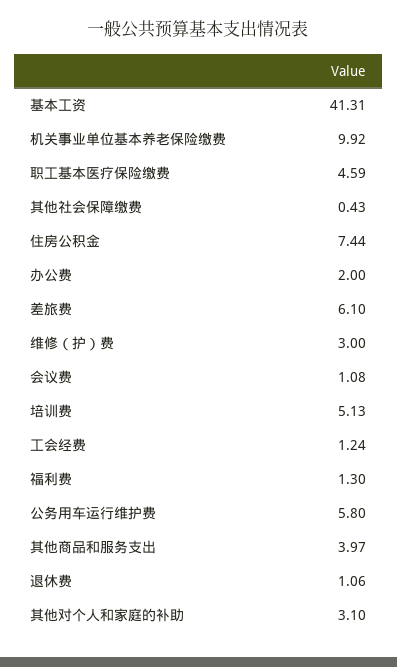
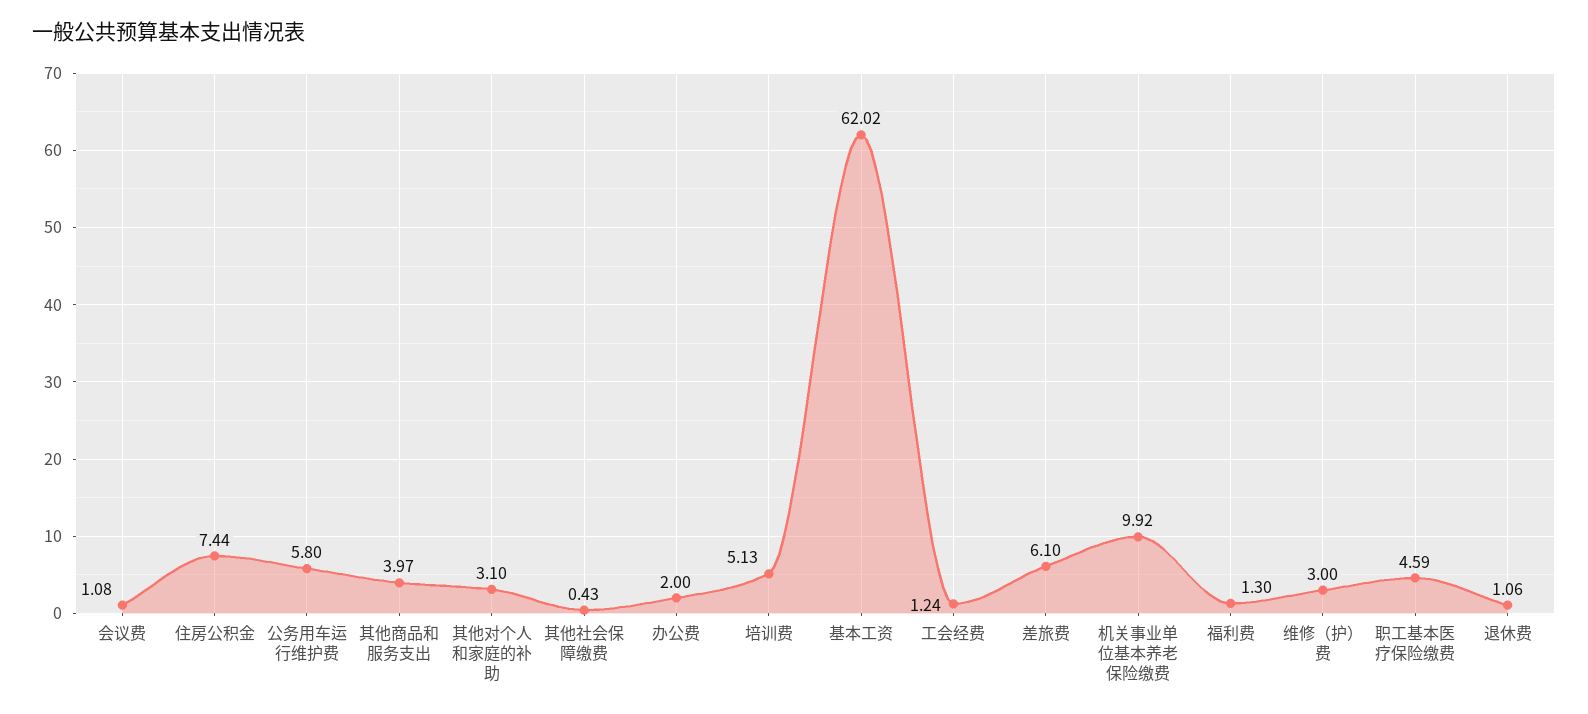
基本工资: 41.31 -> 62.02

